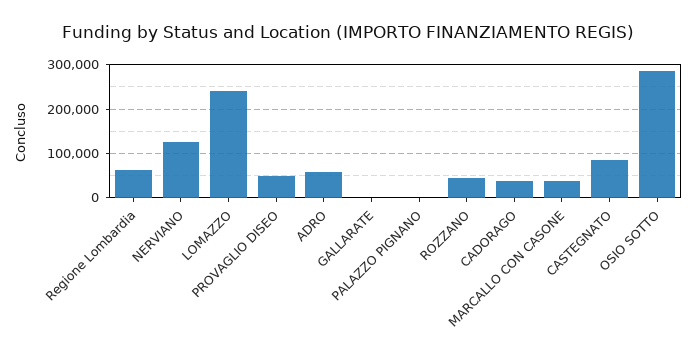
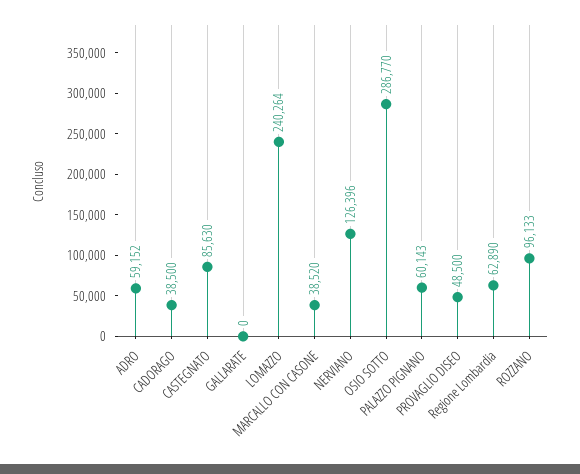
PALAZZO PIGNANO: 0 -> 60143
ROZZANO: 40000 -> 96133

